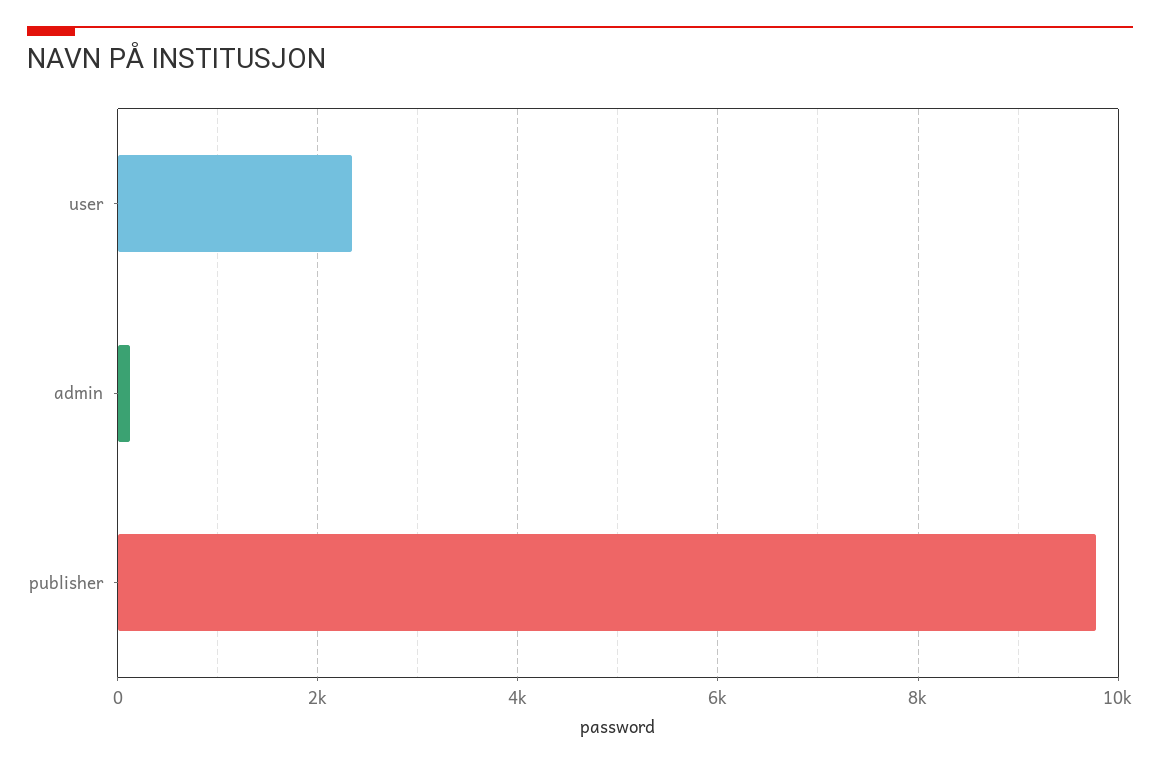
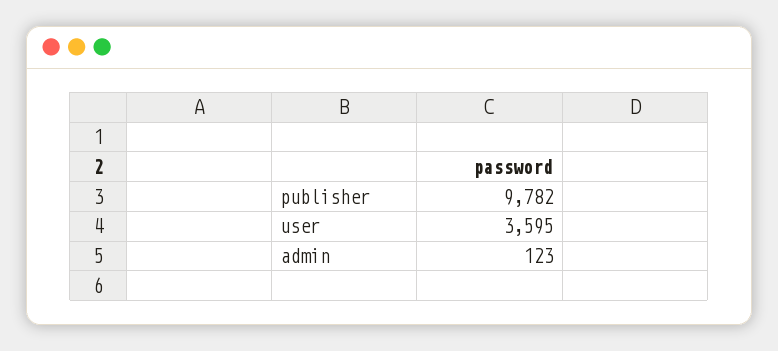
user: 2400 -> 3595

